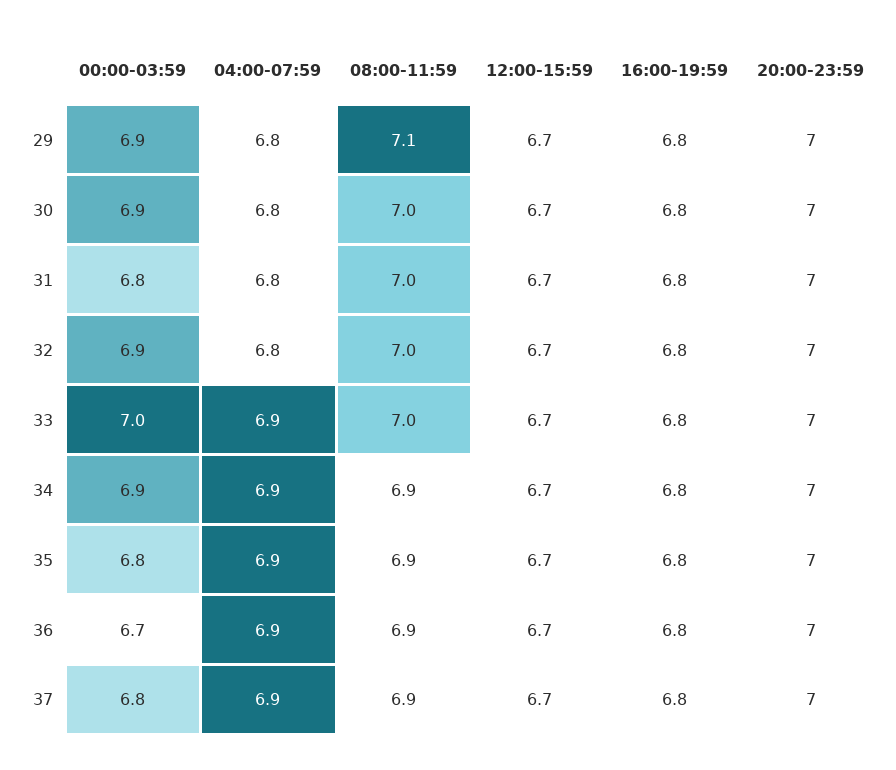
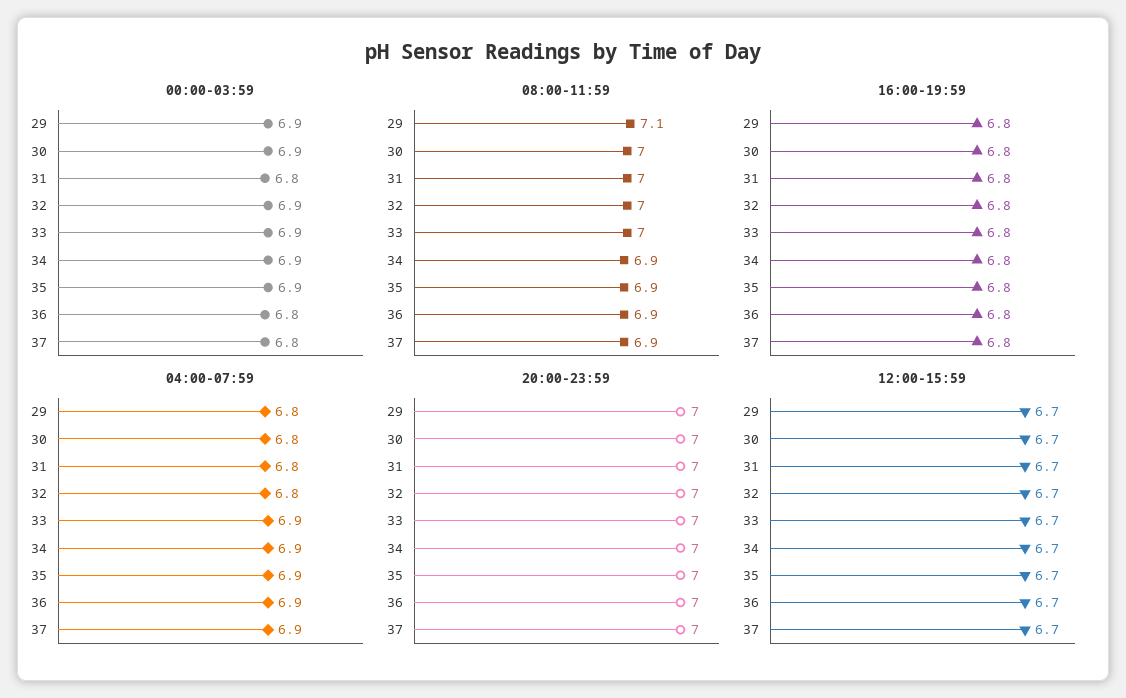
00:00-03:59, 33: 7 -> 6.9
00:00-03:59, 35: 6.8 -> 6.9
00:00-03:59, 36: 6.7 -> 6.8

